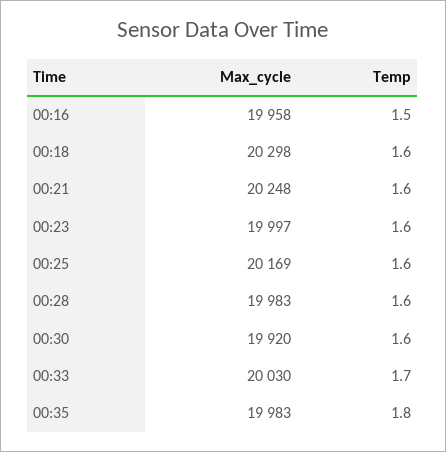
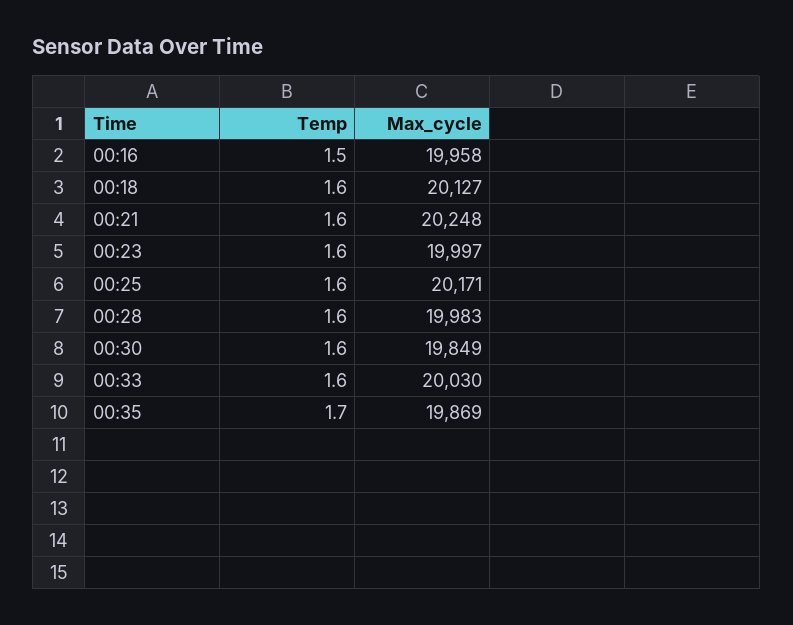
Max_cycle, 00:18: 20298 -> 20127
Max_cycle, 00:25: 20169 -> 20171
Max_cycle, 00:30: 19920 -> 19849
Temp, 00:33: 1.7 -> 1.6
Max_cycle, 00:35: 19983 -> 19869
Temp, 00:35: 1.8 -> 1.7

